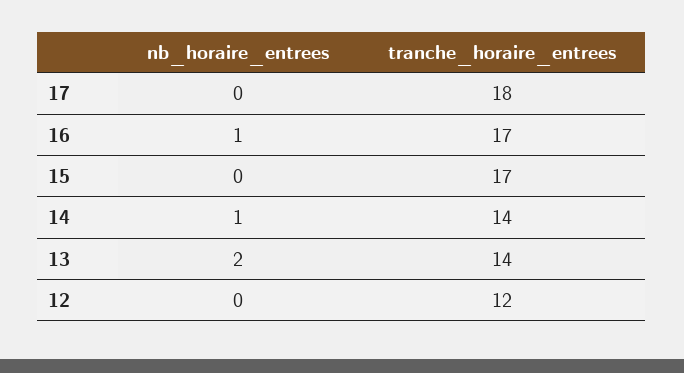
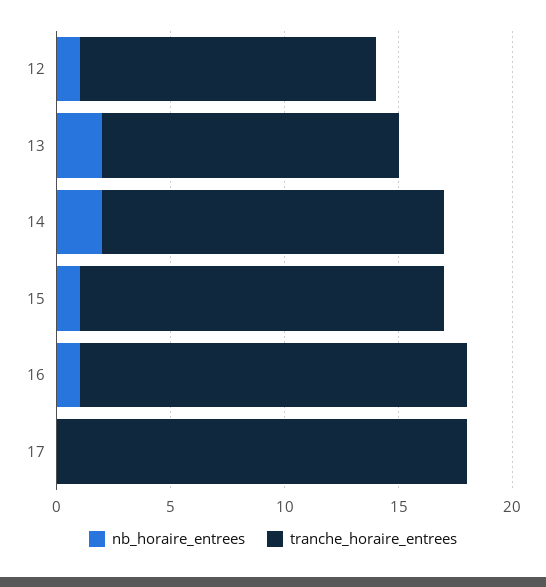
nb_horaire_entrees, 15: 0 -> 1
tranche_horaire_entrees, 15: 17 -> 16
nb_horaire_entrees, 14: 1 -> 2
tranche_horaire_entrees, 14: 14 -> 15
tranche_horaire_entrees, 13: 14 -> 13
nb_horaire_entrees, 12: 0 -> 1
tranche_horaire_entrees, 12: 12 -> 13

